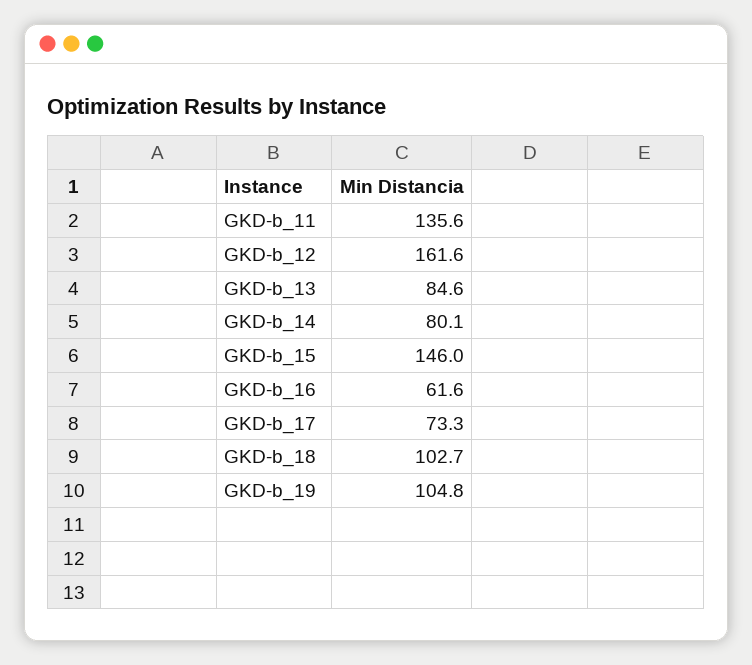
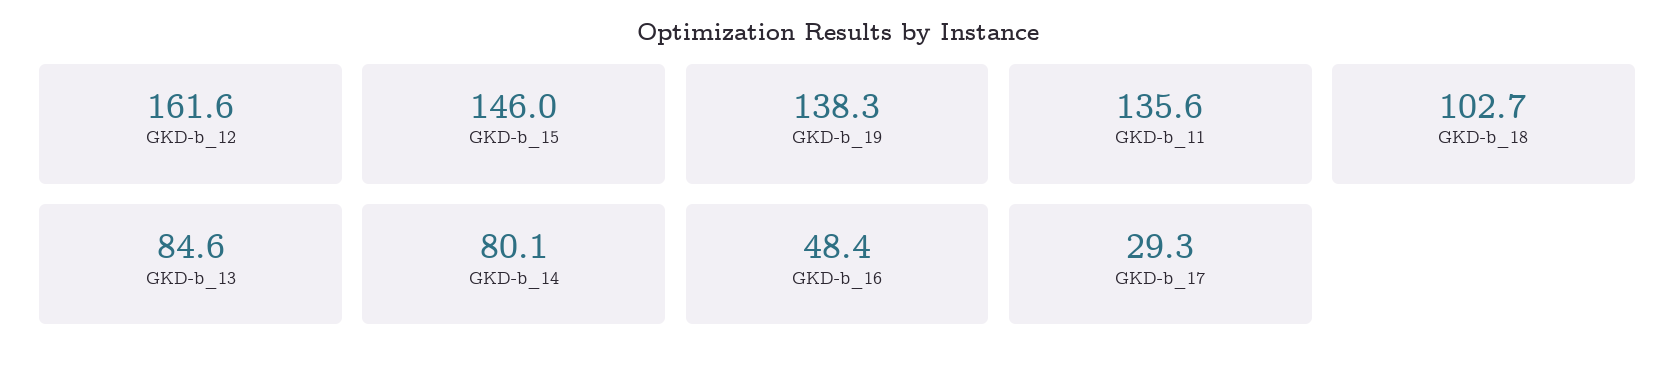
GKD-b_16: 61.6 -> 48.4
GKD-b_17: 73.3 -> 29.3
GKD-b_19: 104.8 -> 138.3

